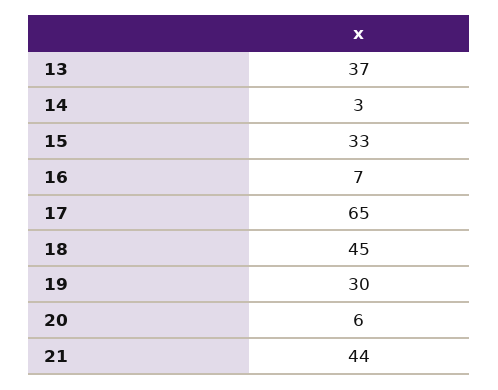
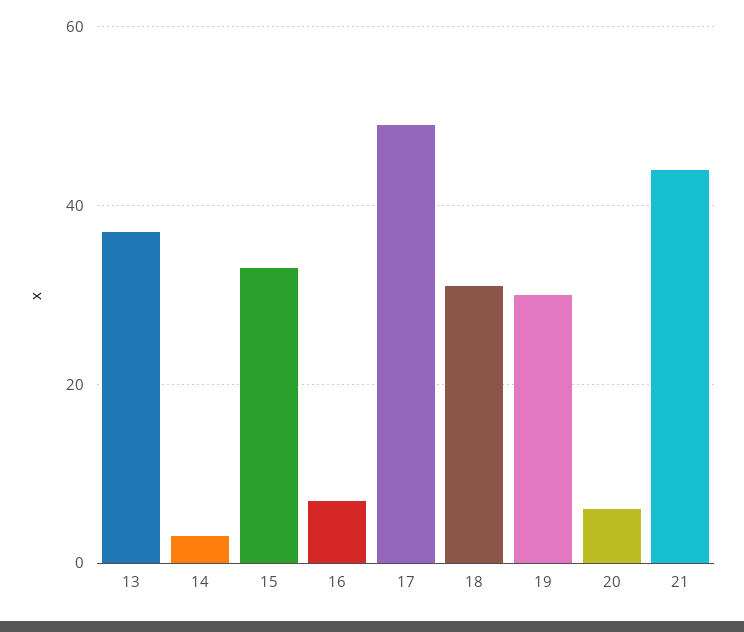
17: 65 -> 50
18: 45 -> 30

